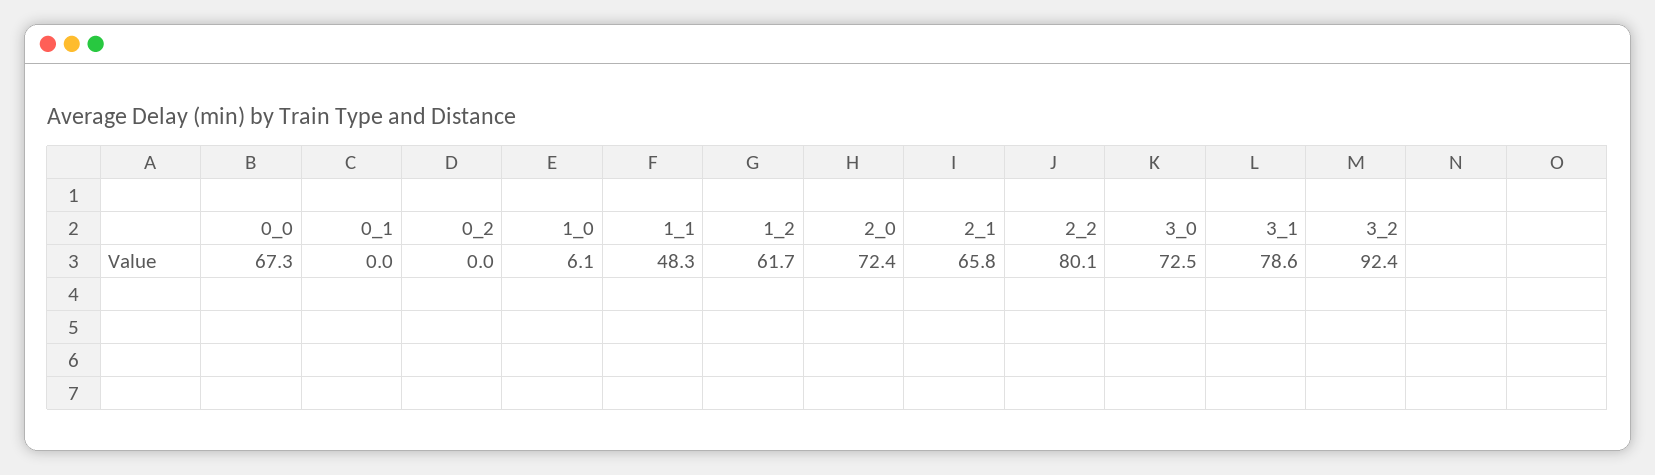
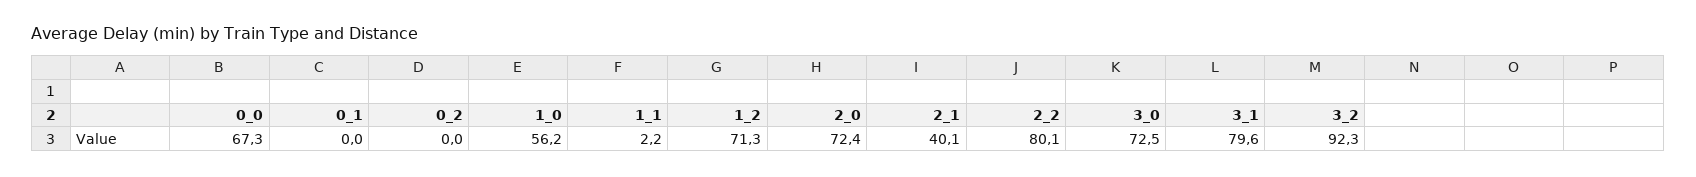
1_0: 6.1 -> 56.2
1_1: 48.3 -> 2.2
1_2: 61.7 -> 71.3
2_1: 65.8 -> 40.1
3_1: 78.6 -> 79.6
3_2: 92.4 -> 92.3

